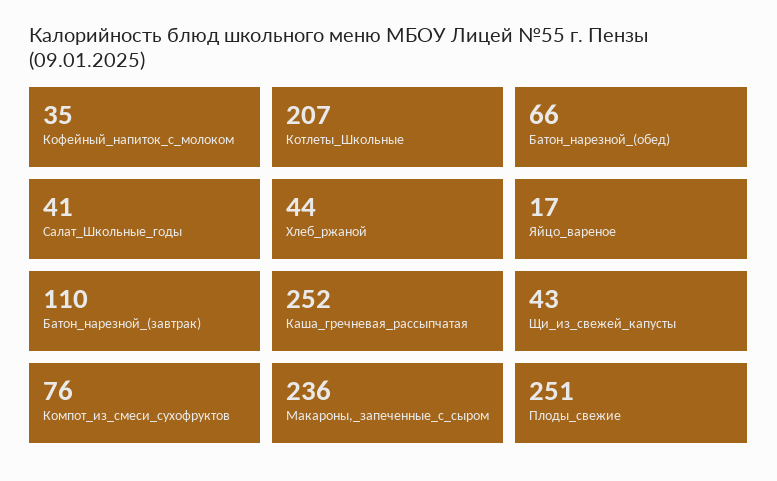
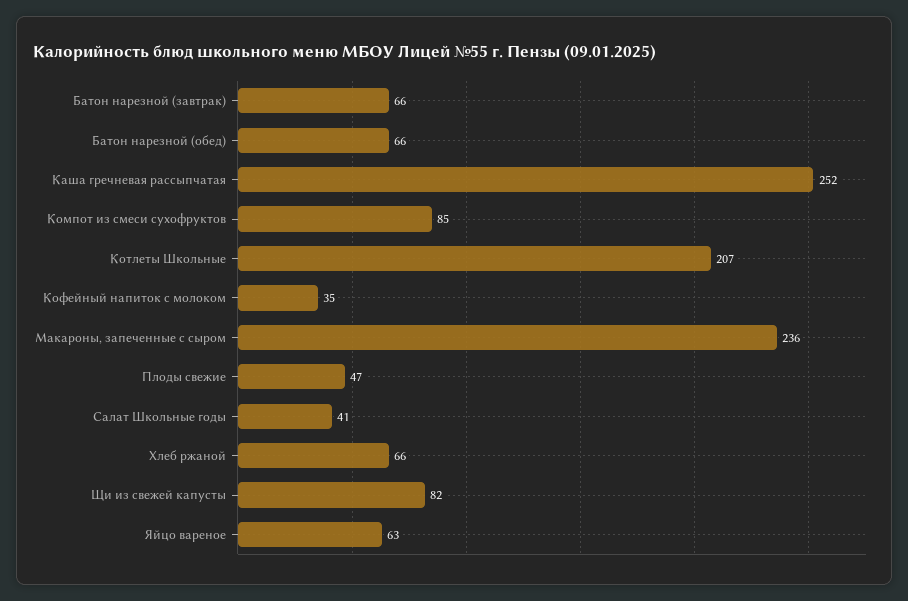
Хлеб_ржаной: 44 -> 66
Яйцо_вареное: 17 -> 63
Батон_нарезной_(завтрак): 110 -> 66
Щи_из_свежей_капусты: 43 -> 82
Компот_из_смеси_сухофруктов: 76 -> 85
Плоды_свежие: 251 -> 47

